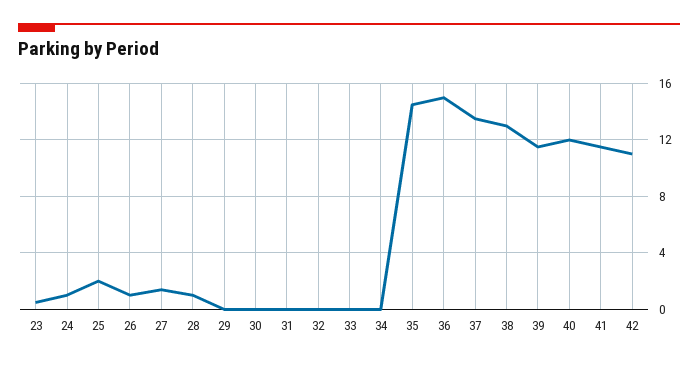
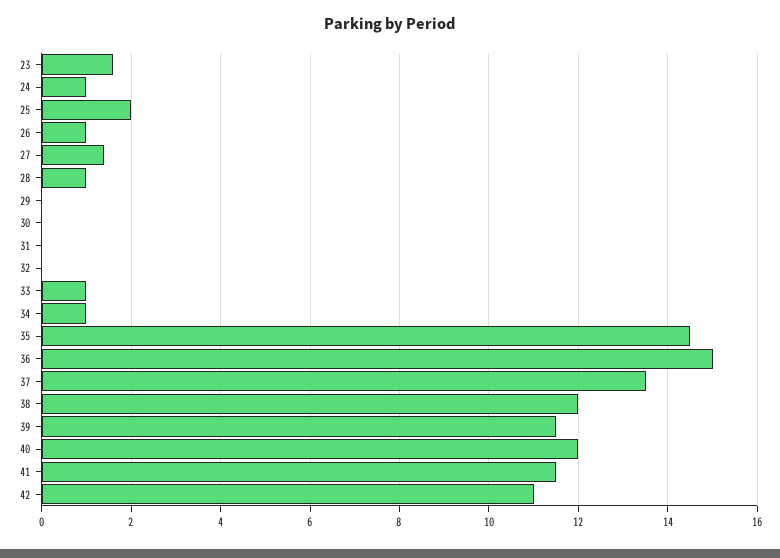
23: 0.5 -> 1.5
33: 0 -> 1
34: 0 -> 1
38: 13 -> 12

